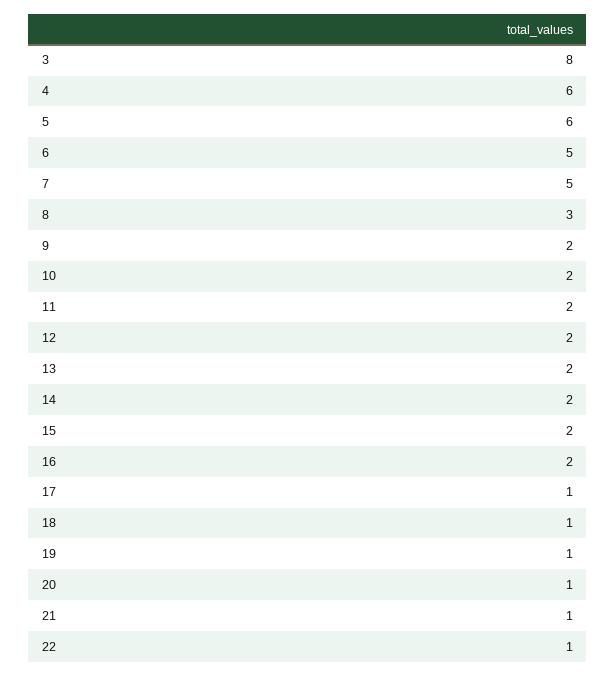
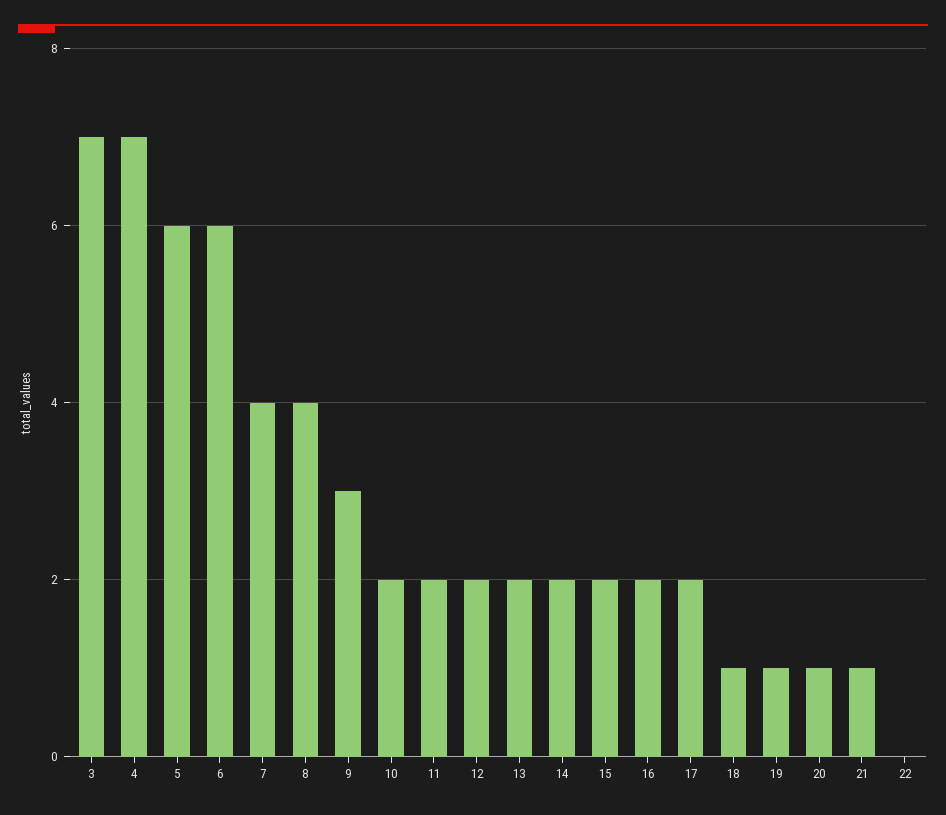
3: 8 -> 7
4: 6 -> 7
6: 5 -> 6
7: 5 -> 4
8: 3 -> 4
9: 2 -> 3
17: 1 -> 2
22: 1 -> 0

